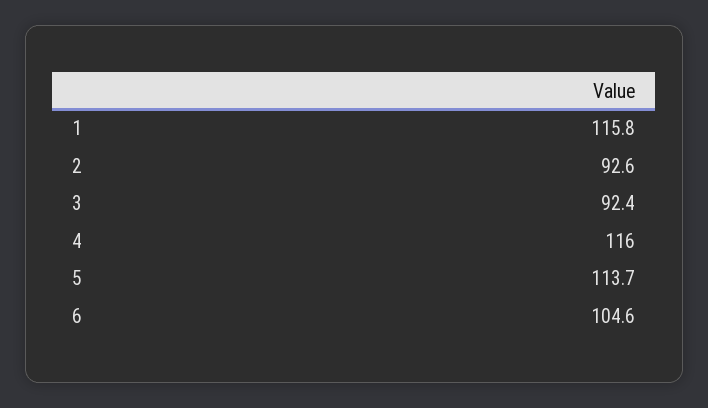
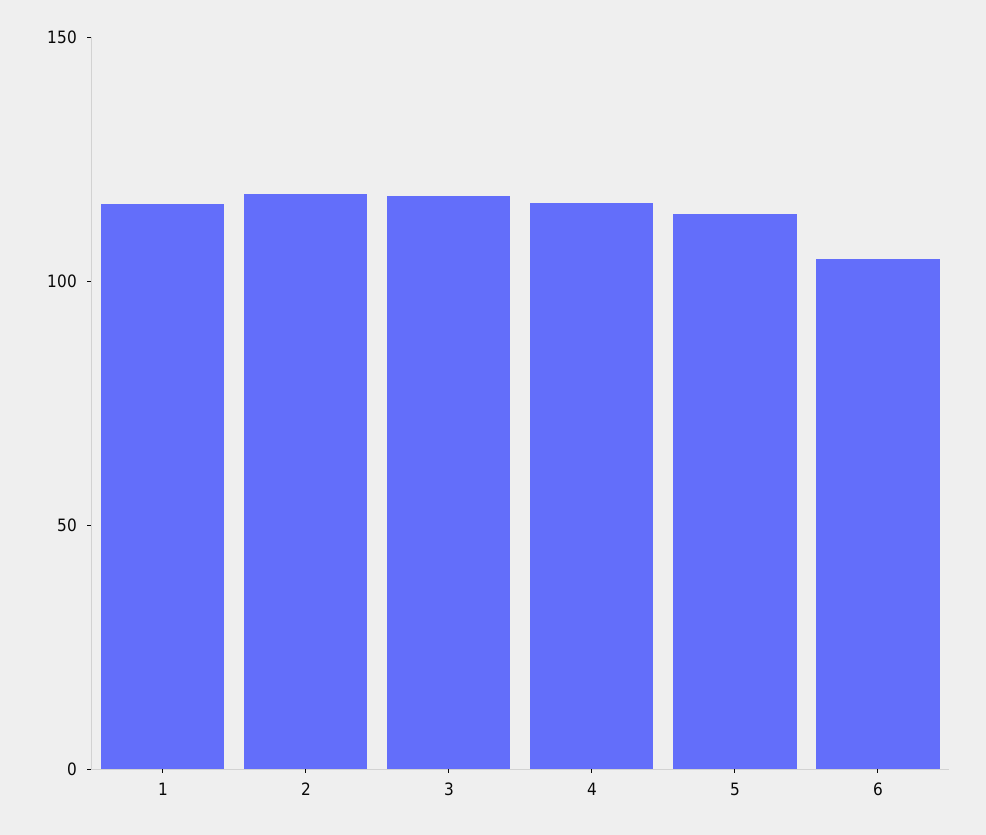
2: 92.6 -> 120
3: 92.4 -> 120

